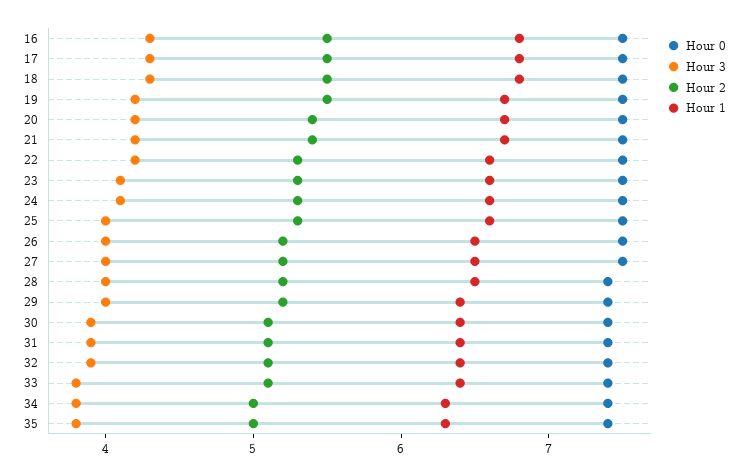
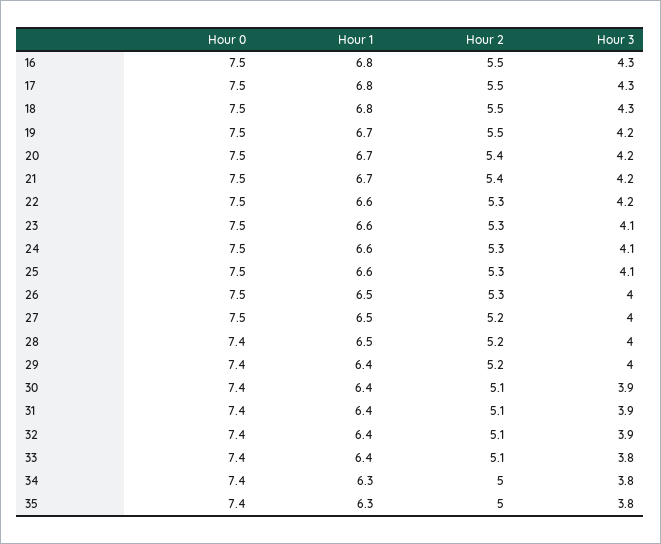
Hour 3, 25: 4 -> 4.1
Hour 2, 26: 5.2 -> 5.3

